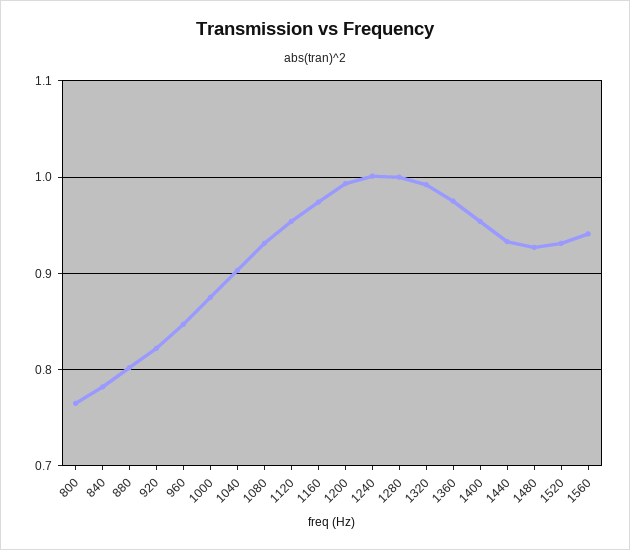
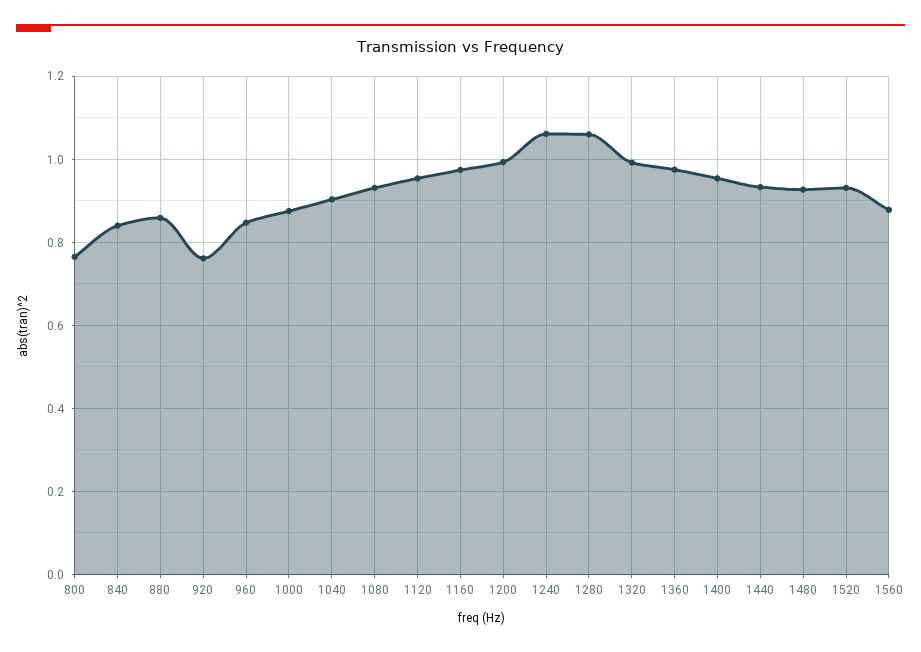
840: 0.78 -> 0.84
880: 0.8 -> 0.86
920: 0.82 -> 0.76
1240: 1 -> 1.06
1280: 1 -> 1.06
1560: 0.94 -> 0.88

